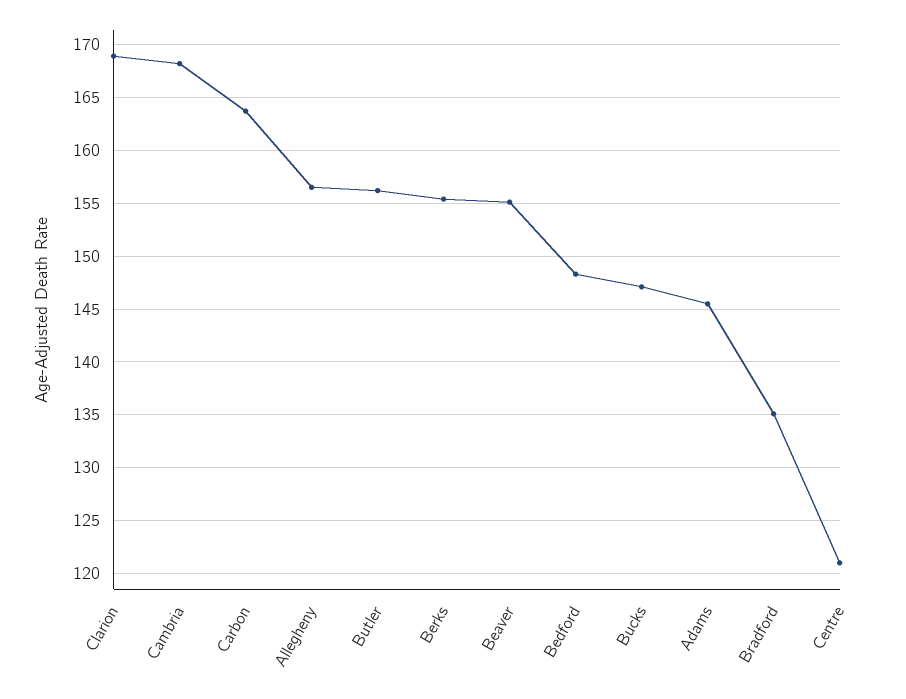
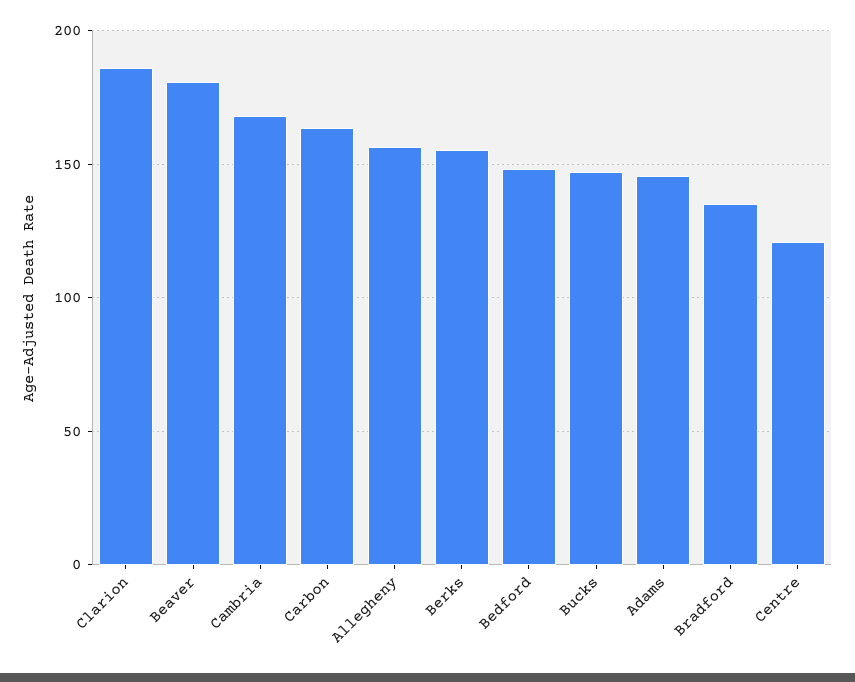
Clarion: 169 -> 185
Butler: 156 -> none
Beaver: 155 -> 180

